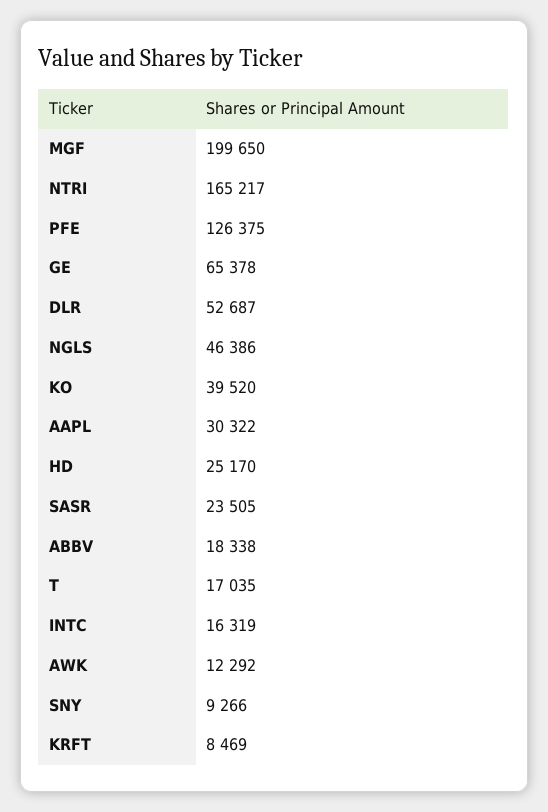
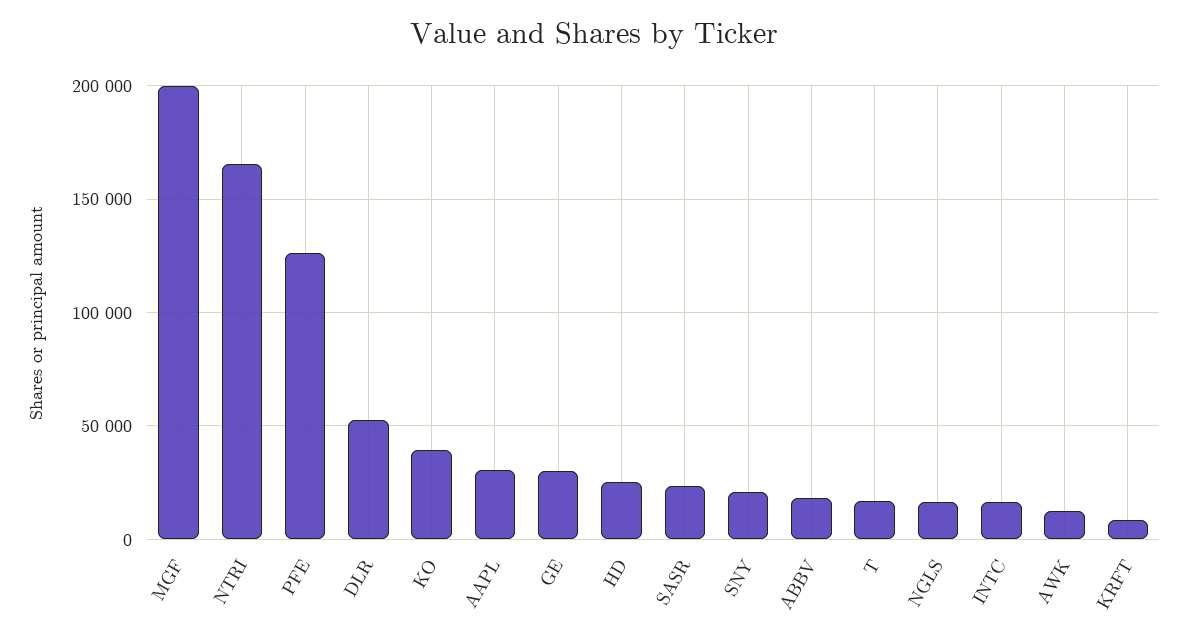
GE: 65378 -> 30000
NGLS: 46386 -> 15000
SNY: 9266 -> 20000

